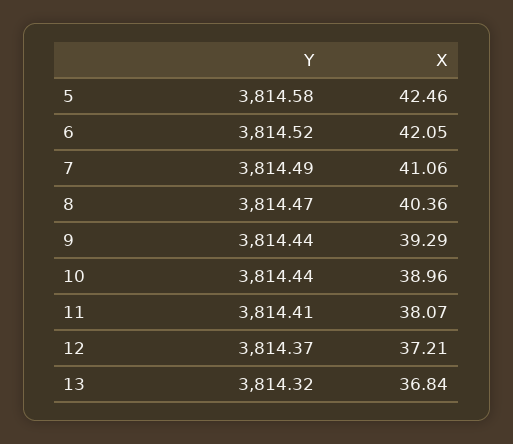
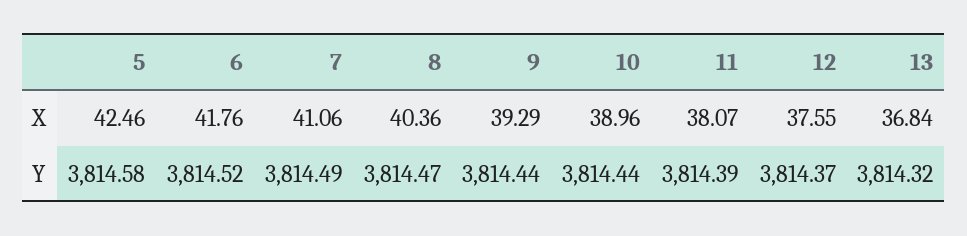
X, 6: 42.05 -> 41.76
Y, 11: 3814.41 -> 3814.39
X, 12: 37.21 -> 37.55

